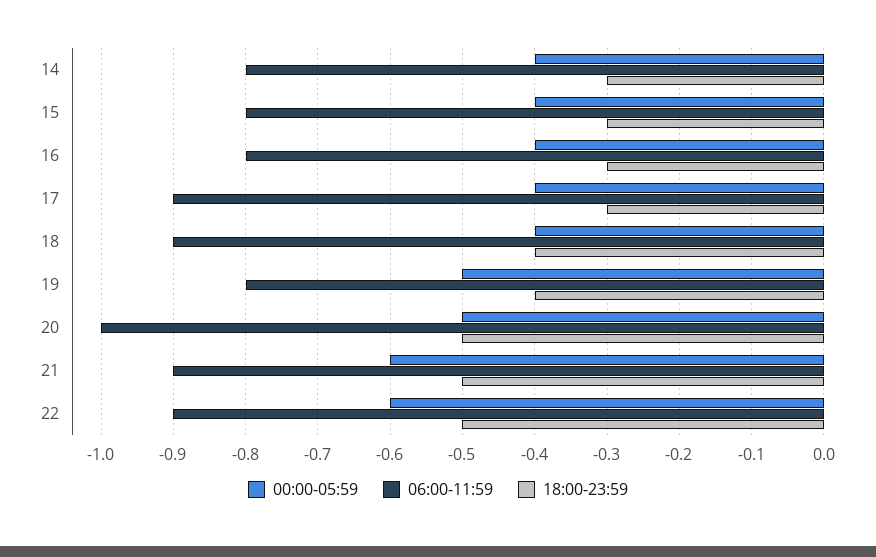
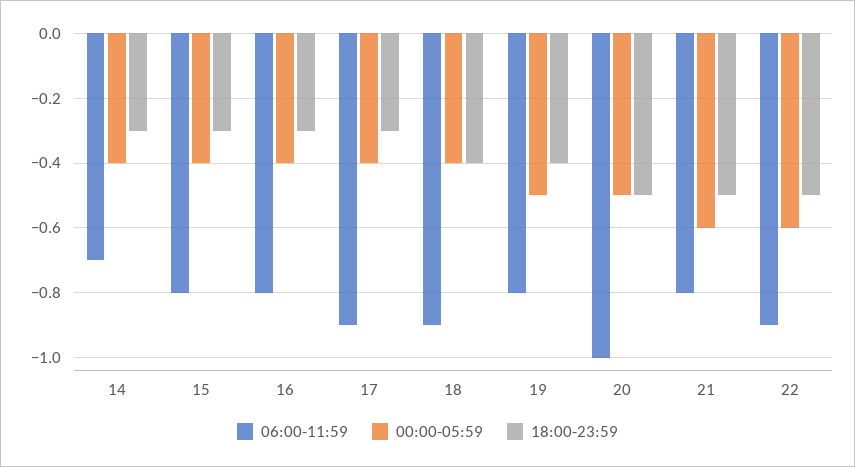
06:00-11:59, 14: -0.8 -> -0.7
06:00-11:59, 21: -0.9 -> -0.8

